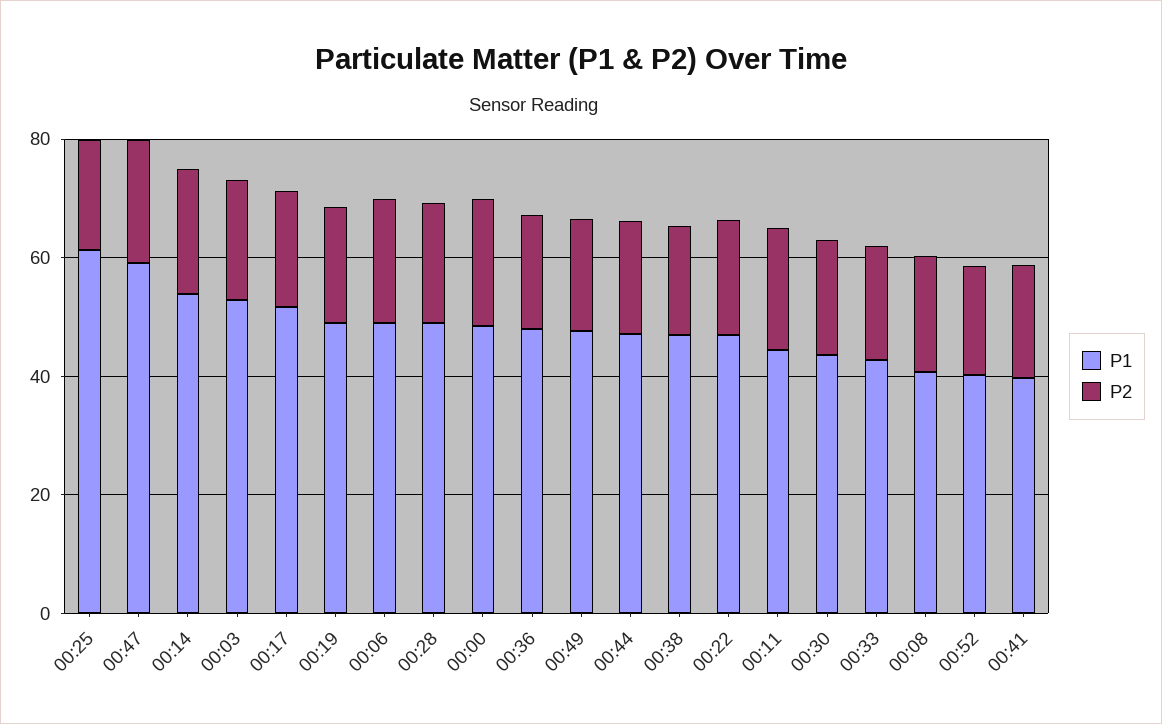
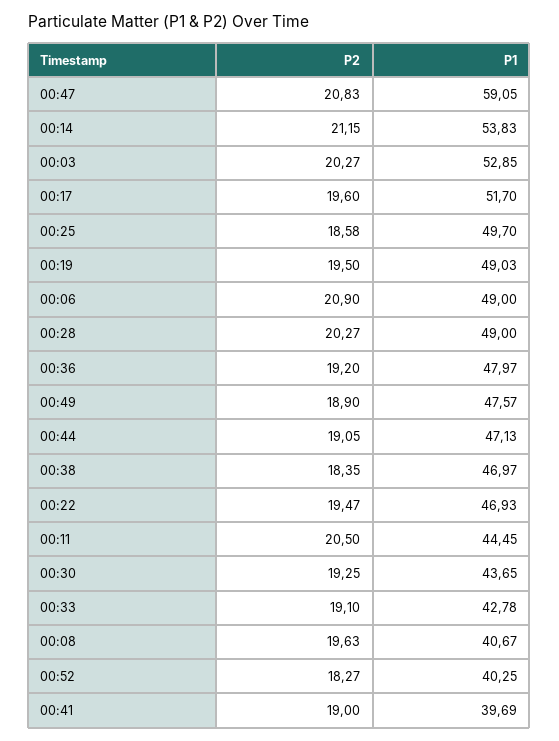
P1, 00:25: 60 -> 49.7
P1, 00:00: 50 -> none
P2, 00:00: 20 -> none

